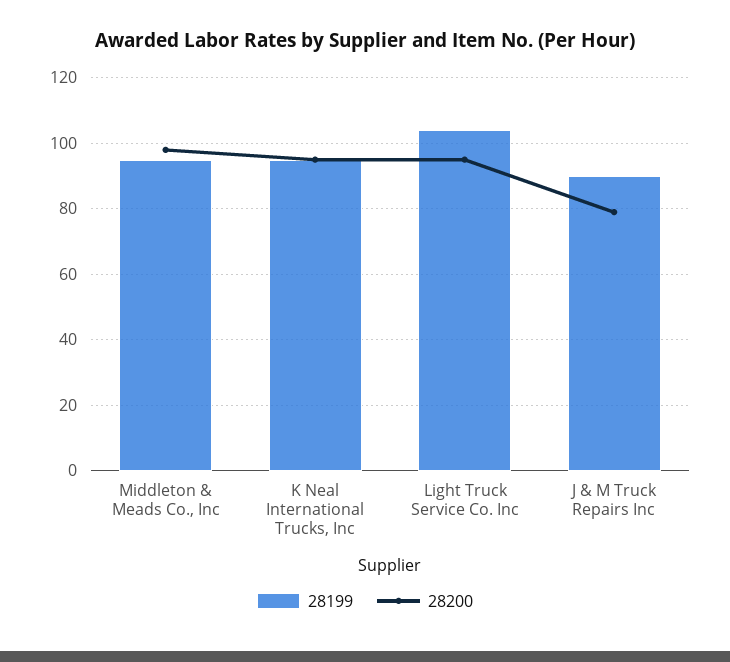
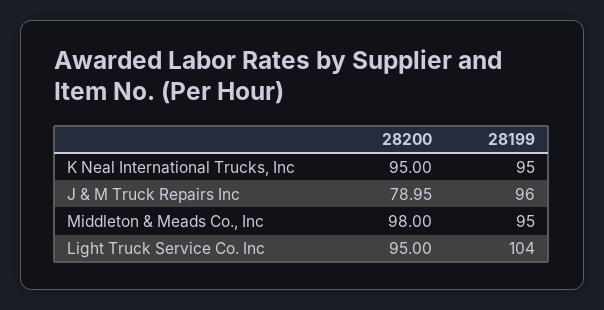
28199, J & M Truck Repairs Inc: 90 -> 96

